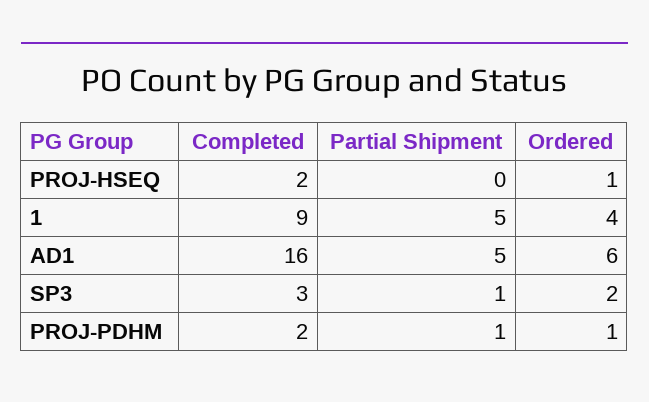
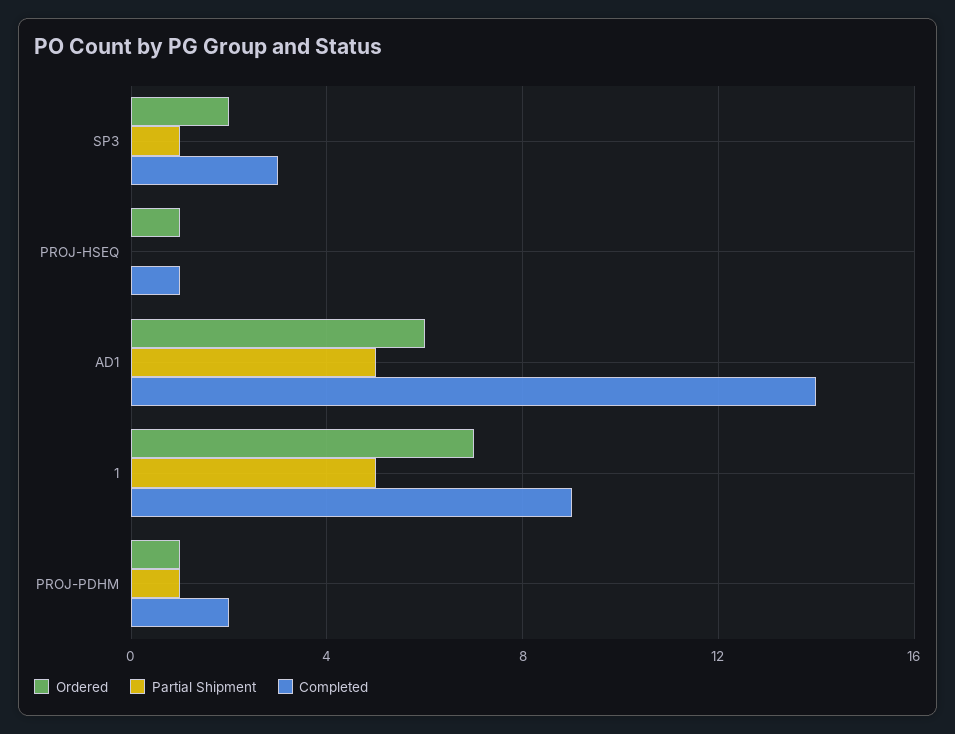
Completed, PROJ-HSEQ: 2 -> 1
Ordered, 1: 4 -> 7
Completed, AD1: 16 -> 14

